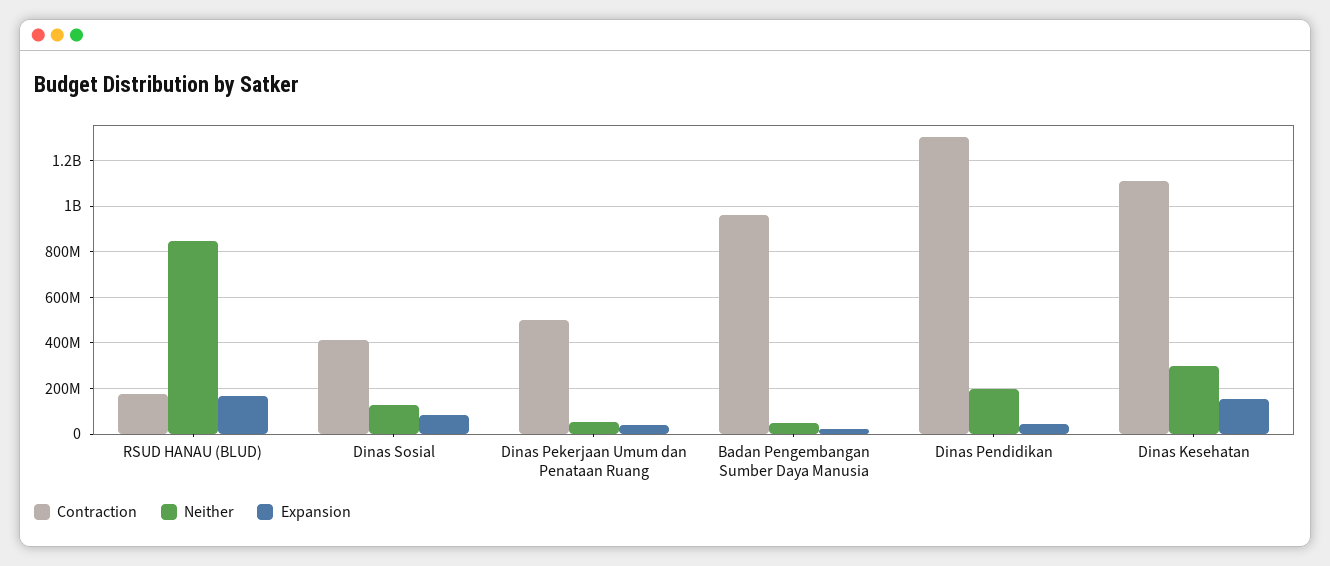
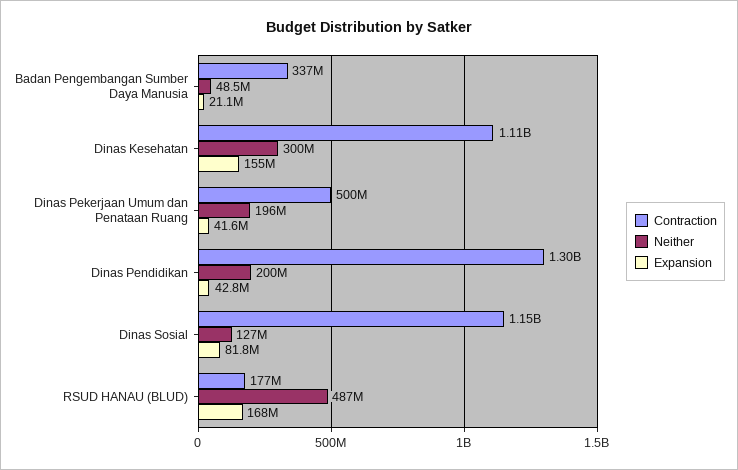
Neither, RSUD HANAU (BLUD): 850000000 -> 487000000
Contraction, Dinas Sosial: 400000000 -> 1150000000
Neither, Dinas Pekerjaan Umum dan Penataan Ruang: 50000000 -> 196000000
Contraction, Badan Pengembangan Sumber Daya Manusia: 950000000 -> 337000000

